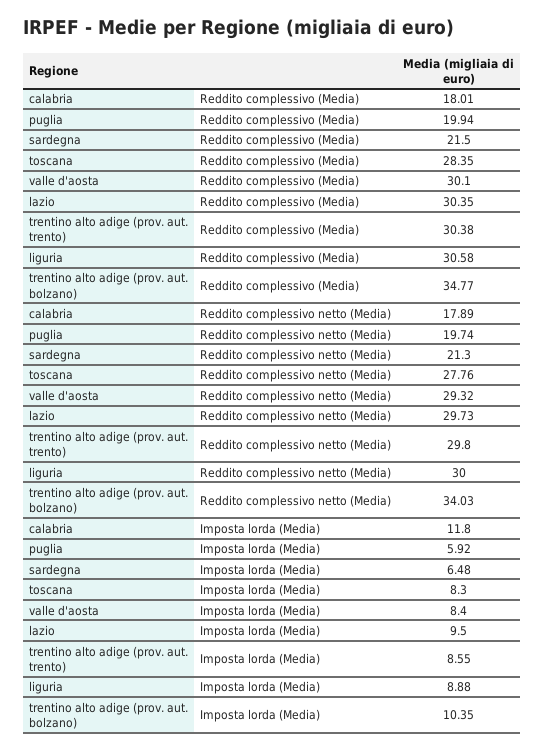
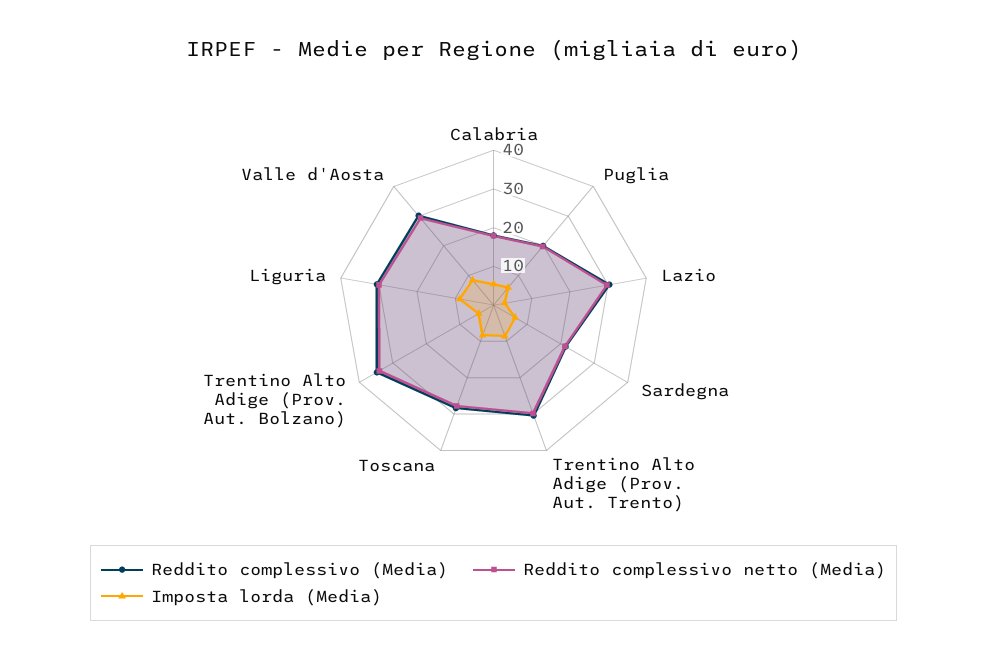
Imposta lorda (Media), calabria: 11.8 -> 5
Imposta lorda (Media), lazio: 9.5 -> 2.5
Imposta lorda (Media), trentino alto adige (prov. aut. bolzano): 10.35 -> 5

